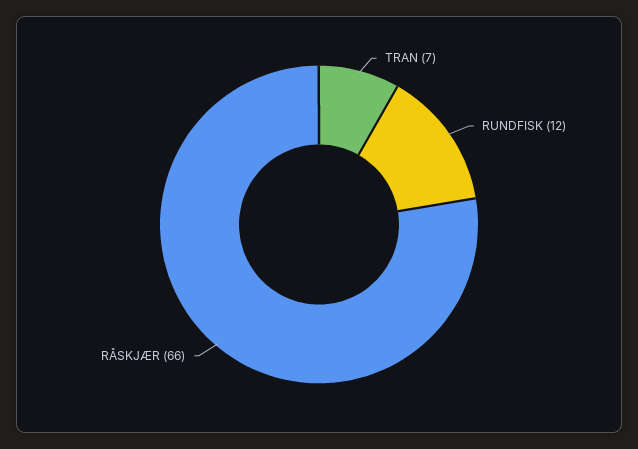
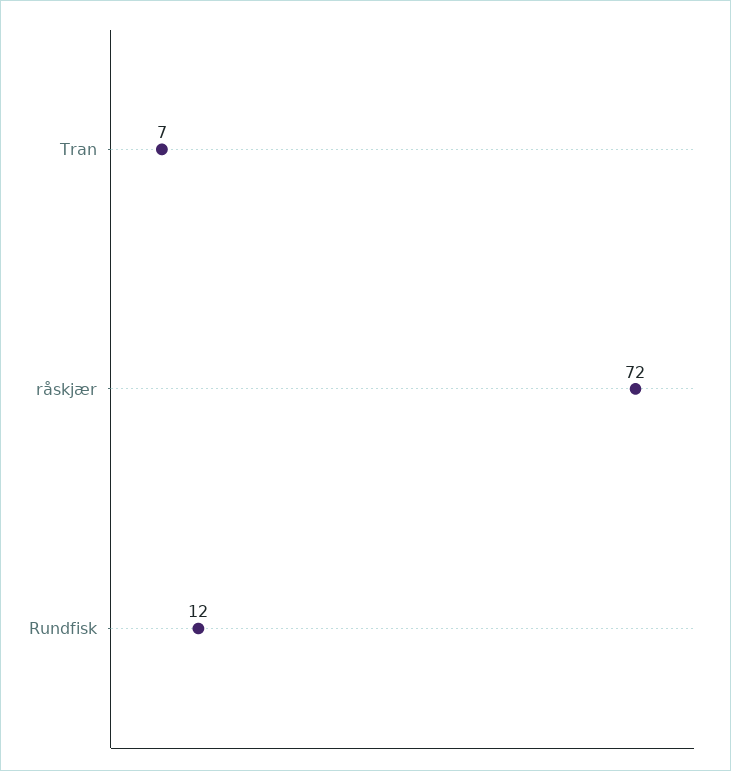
RÅSKJÆR: 66 -> 72

